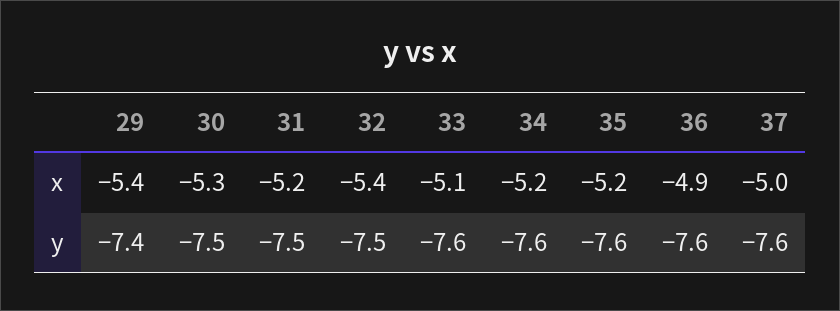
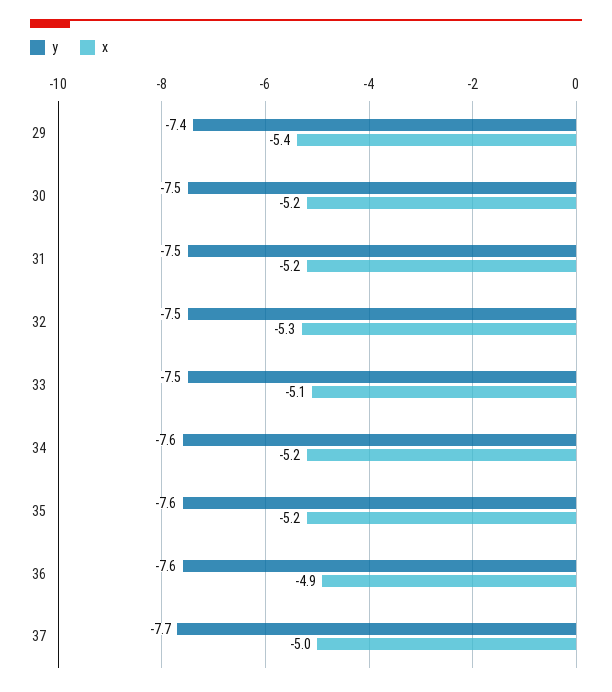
x, 30: -5.3 -> -5.2
x, 32: -5.4 -> -5.3
y, 33: -7.6 -> -7.5
y, 37: -7.6 -> -7.7

